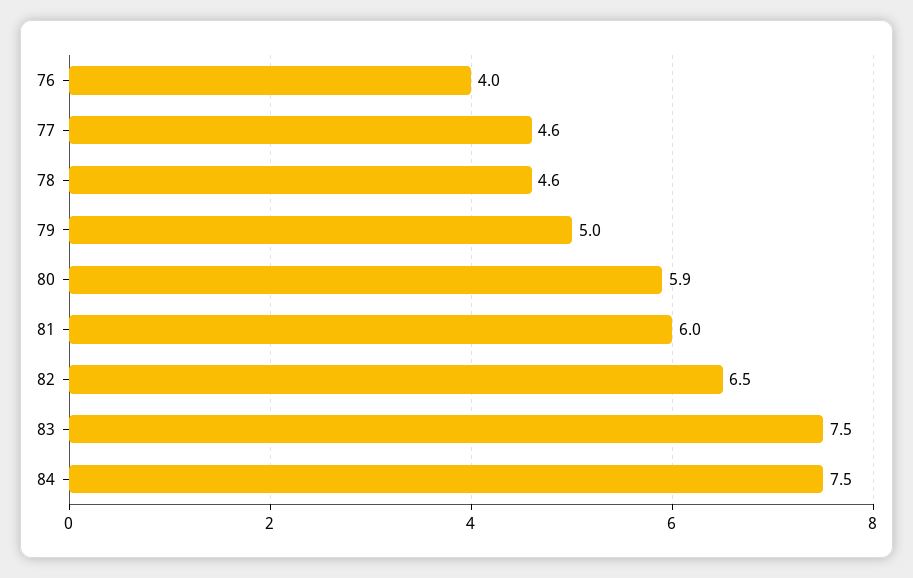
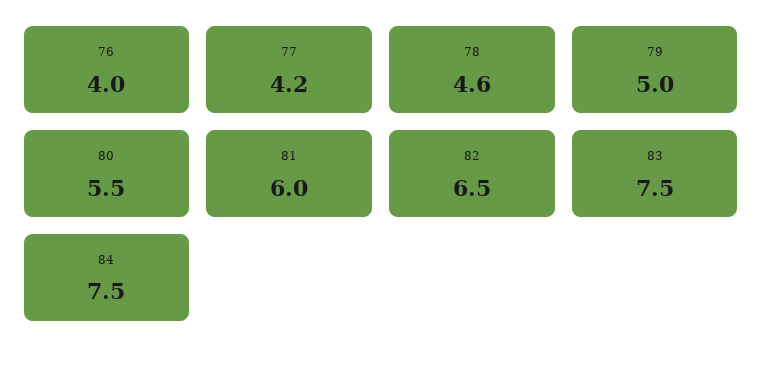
77: 4.6 -> 4.2
80: 5.9 -> 5.5

